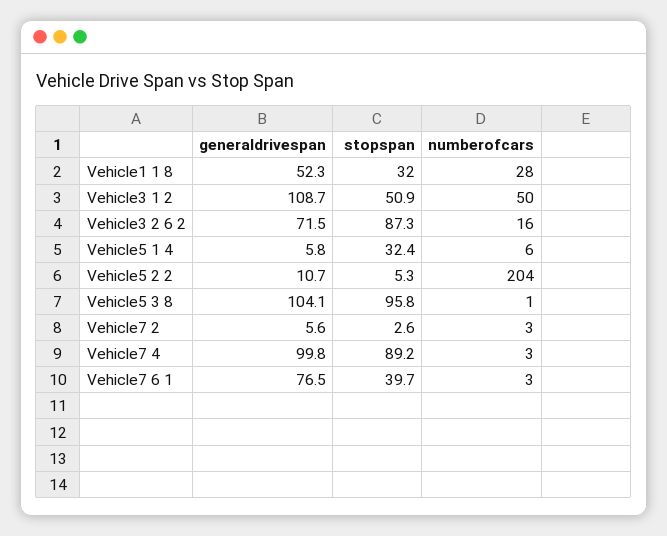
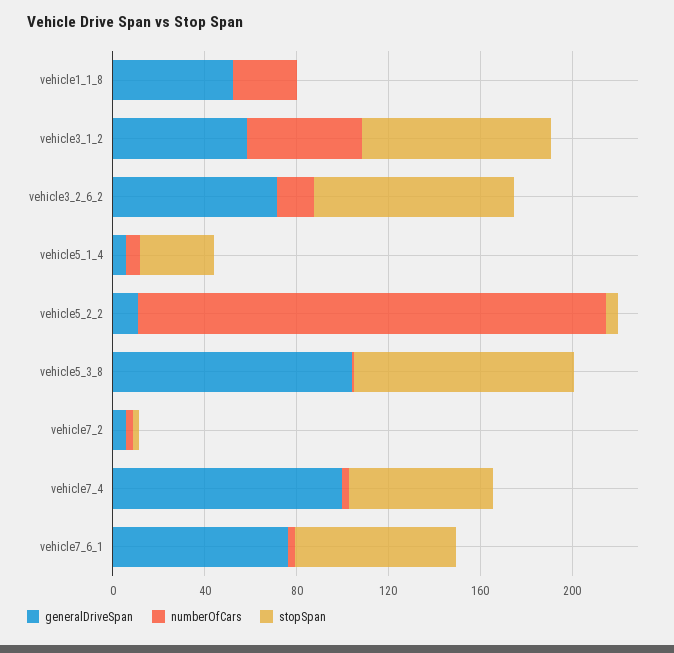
stopspan, Vehicle1 1 8: 32 -> 0
generaldrivespan, Vehicle3 1 2: 108.7 -> 60
stopspan, Vehicle3 1 2: 50.9 -> 80
stopspan, Vehicle7 4: 89.2 -> 60
stopspan, Vehicle7 6 1: 39.7 -> 70

